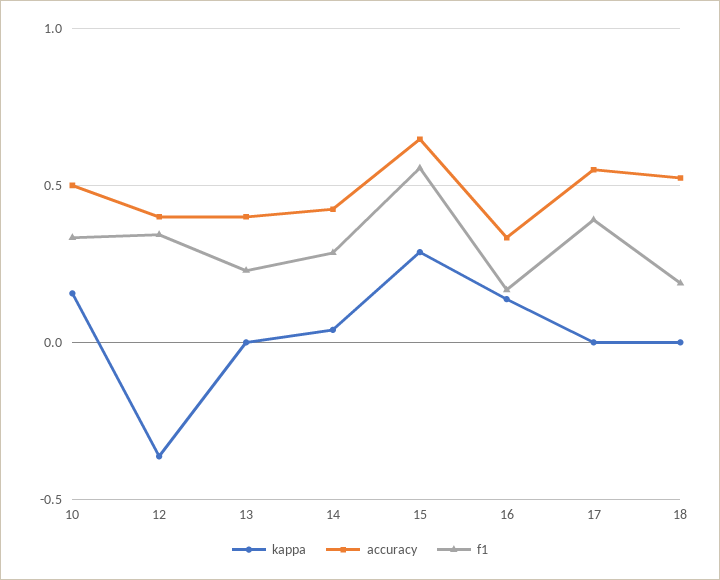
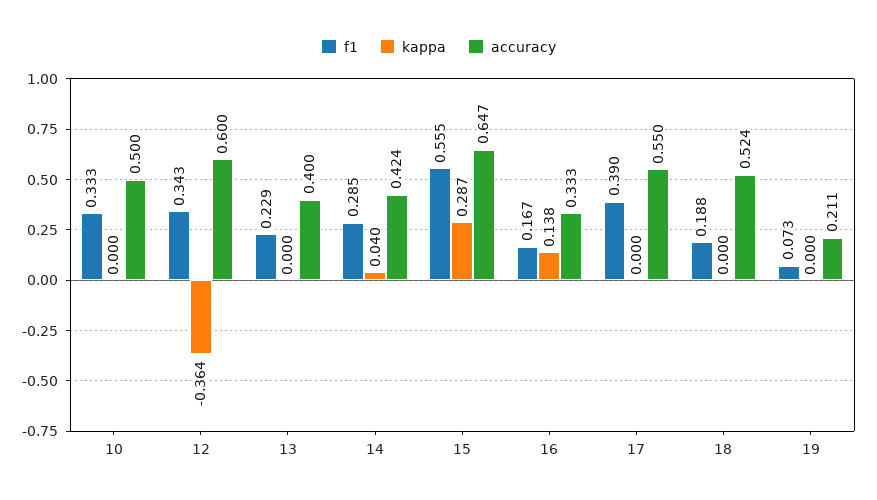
kappa, 10: 0.15 -> 0
accuracy, 12: 0.4 -> 0.6
f1, 19: none -> 0.073
kappa, 19: none -> 0
accuracy, 19: none -> 0.211

